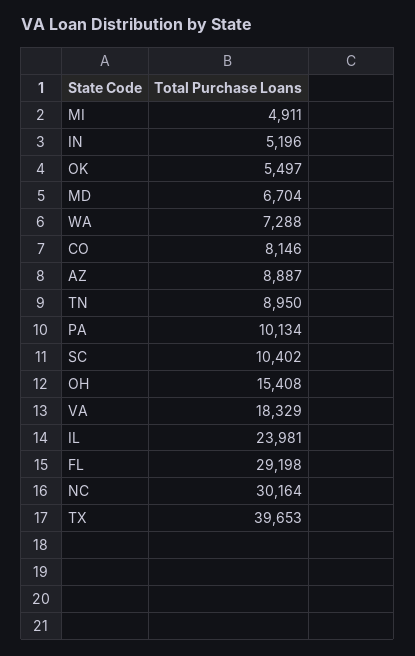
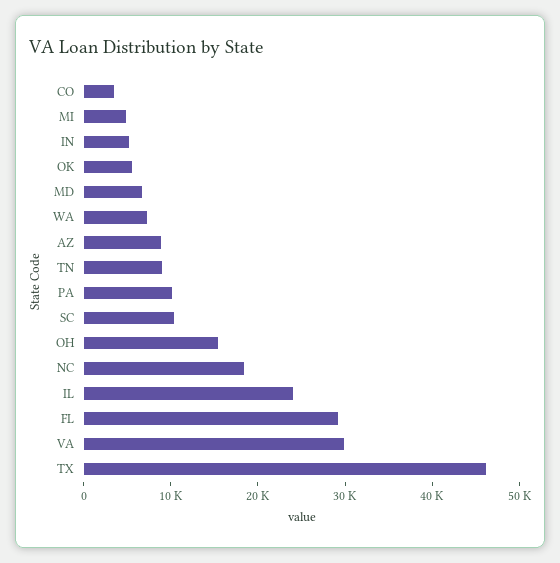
CO: 8146 -> 4000
VA: 18329 -> 30000
NC: 30164 -> 18000
TX: 39653 -> 46000

